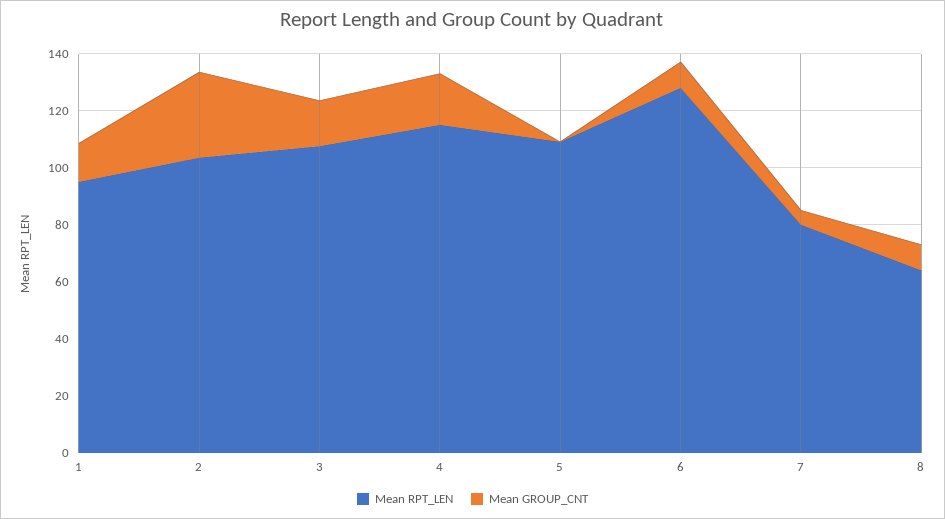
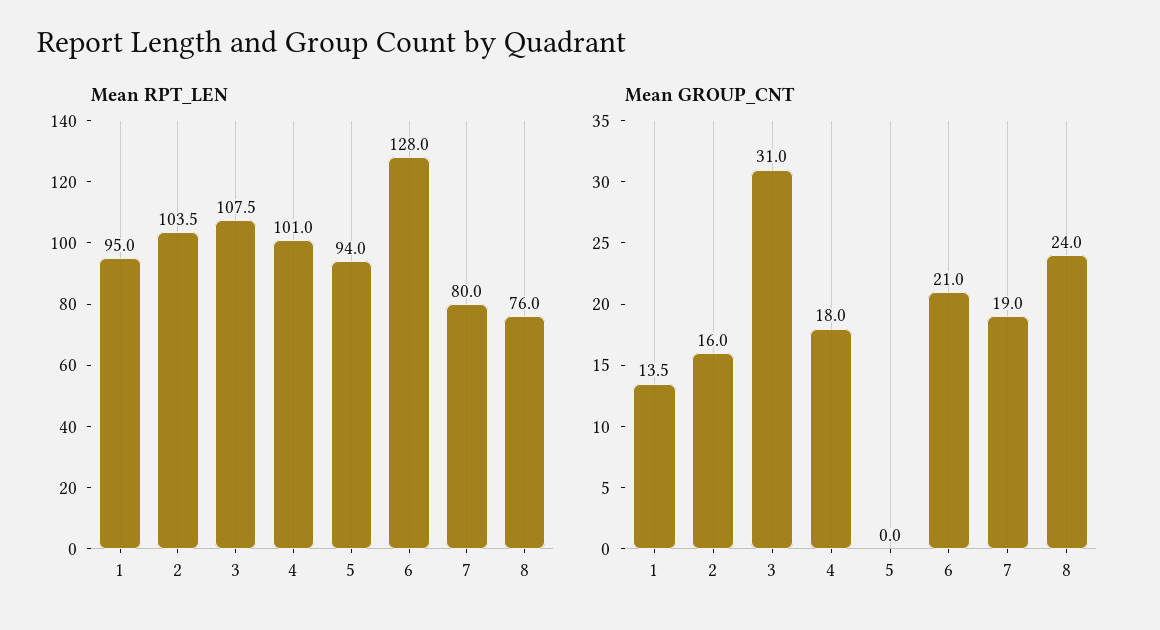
Mean GROUP_CNT, 2: 30 -> 16
Mean GROUP_CNT, 3: 15 -> 31
Mean RPT_LEN, 4: 115 -> 101
Mean RPT_LEN, 5: 110 -> 94
Mean GROUP_CNT, 6: 10 -> 21
Mean GROUP_CNT, 7: 5 -> 19
Mean RPT_LEN, 8: 65 -> 76
Mean GROUP_CNT, 8: 10 -> 24

